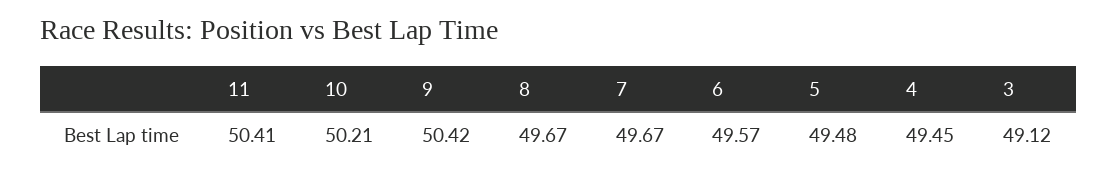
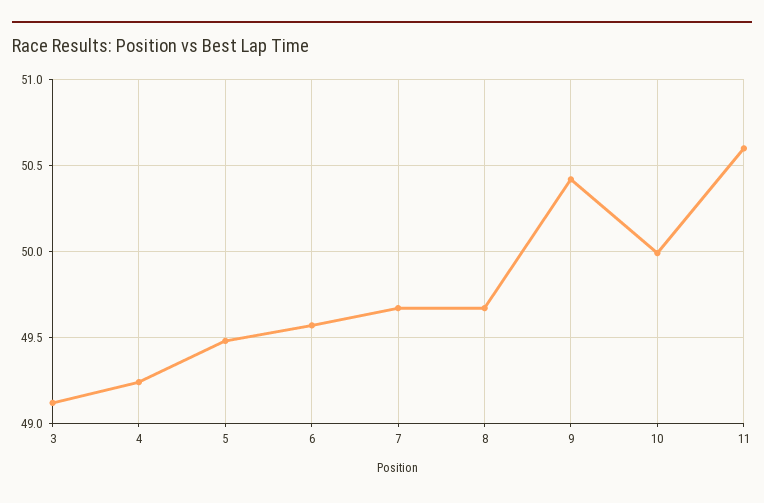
11: 50.41 -> 50.6
10: 50.21 -> 50
4: 49.45 -> 49.25

